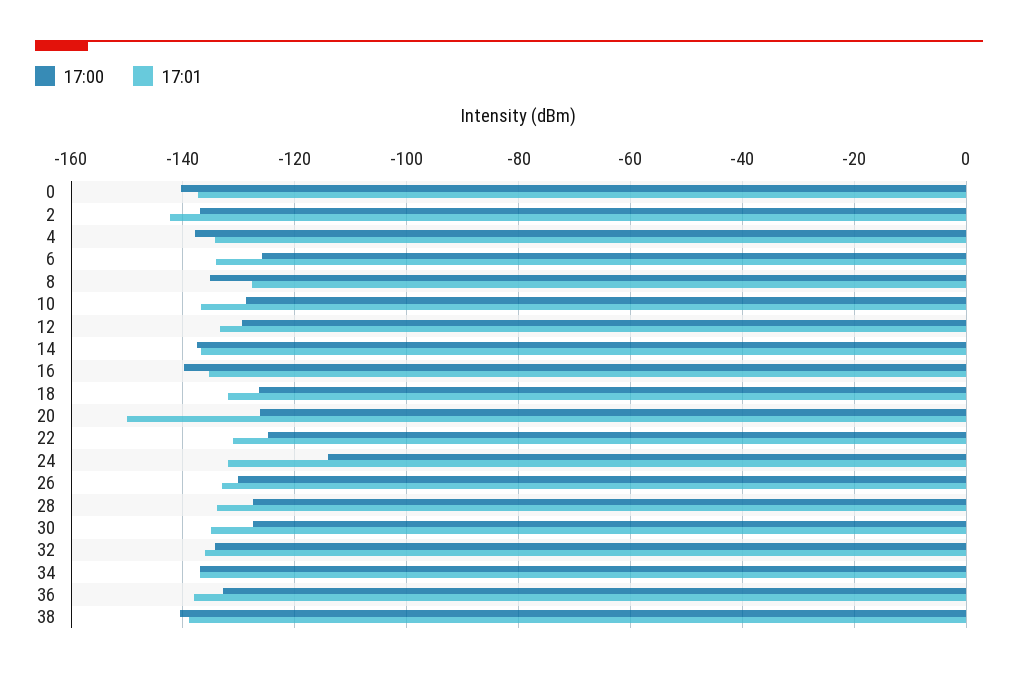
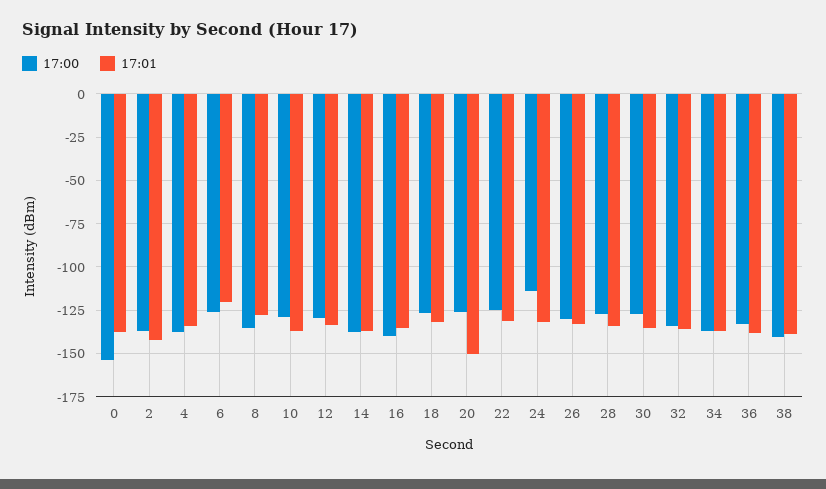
17:00, 0: -140 -> -155
17:01, 6: -134 -> -120

